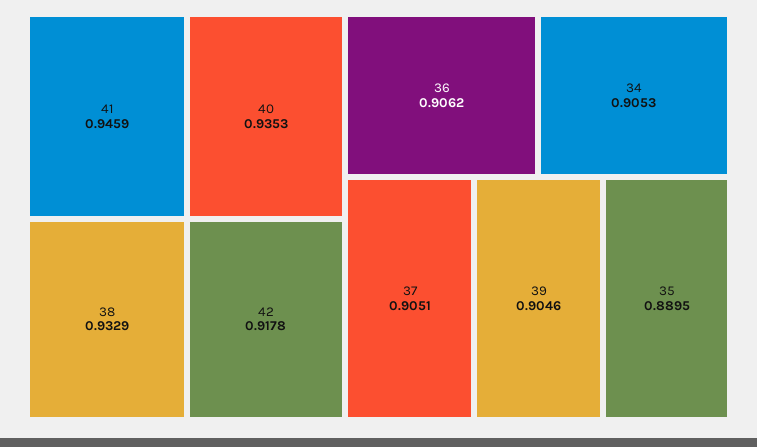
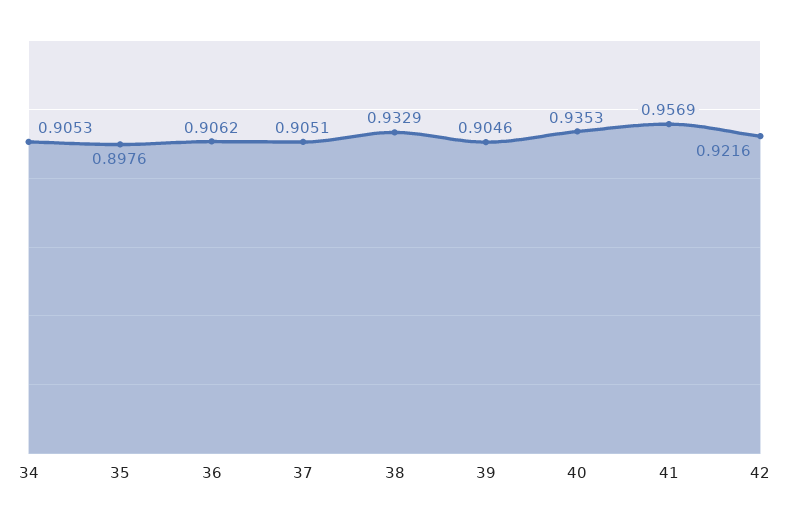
41: 0.9459 -> 0.9569
42: 0.9178 -> 0.9216
35: 0.8895 -> 0.8976

